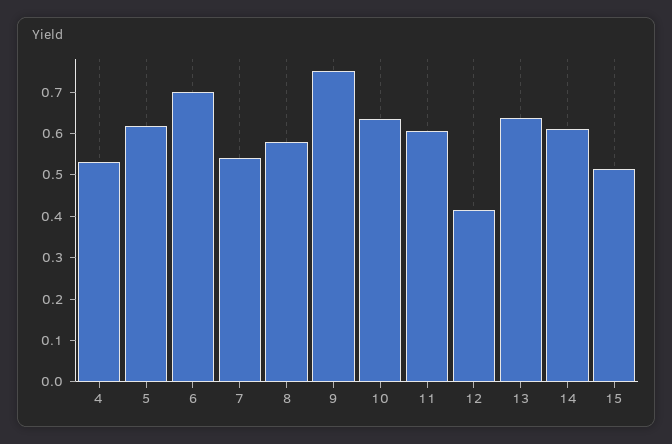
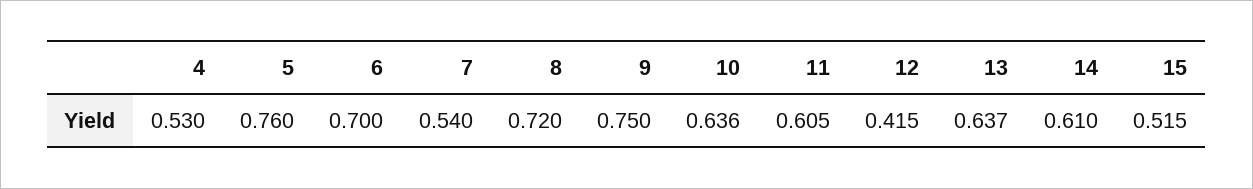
5: 0.62 -> 0.76
8: 0.58 -> 0.72

